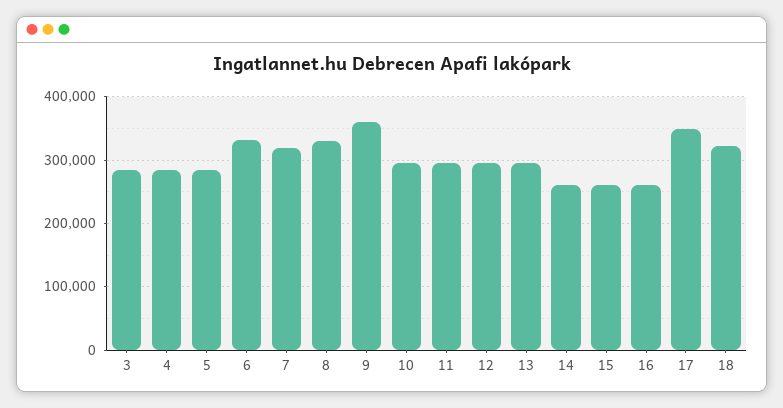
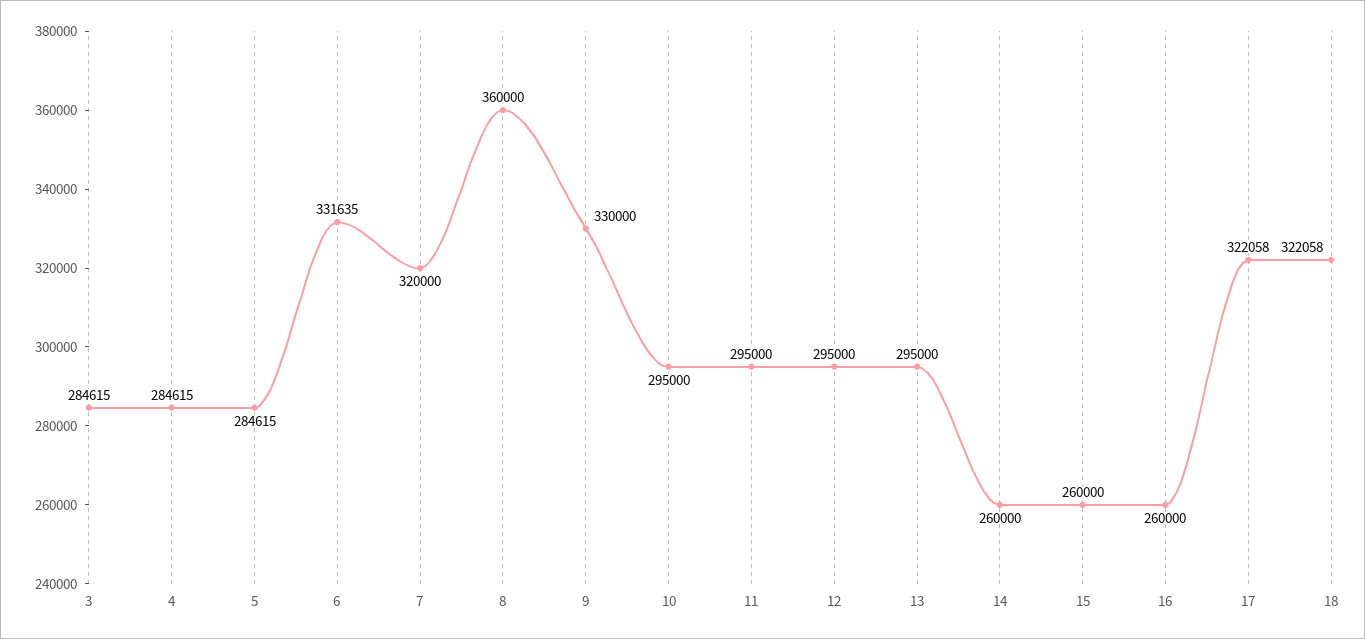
8: 330000 -> 360000
9: 360000 -> 330000
17: 350000 -> 322058

